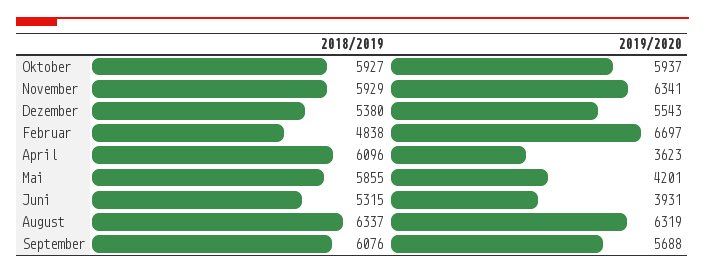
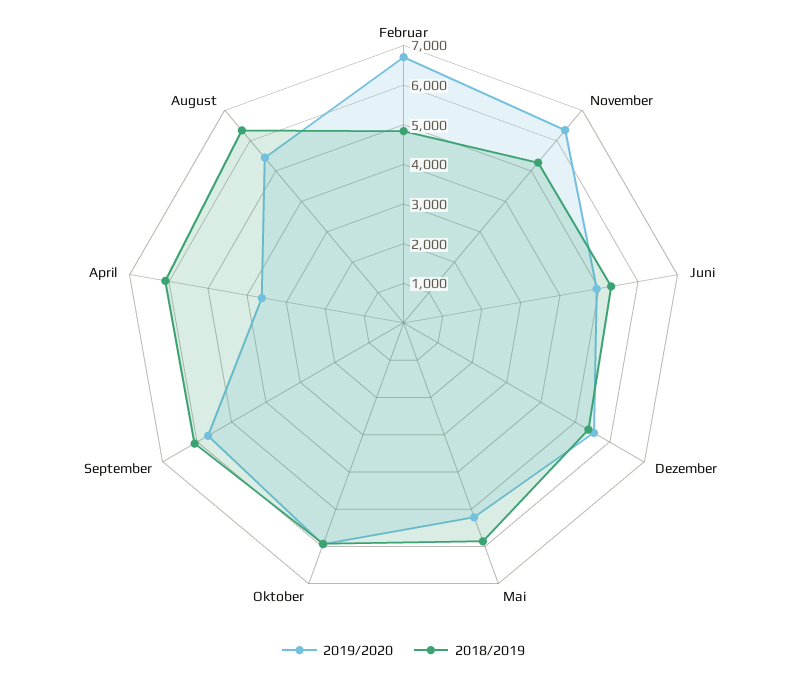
2018/2019, November: 5929 -> 5250
2019/2020, Mai: 4201 -> 5250
2019/2020, Juni: 3931 -> 5000
2019/2020, August: 6319 -> 5500

